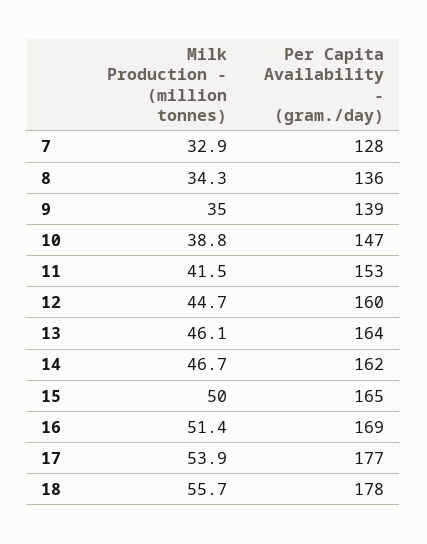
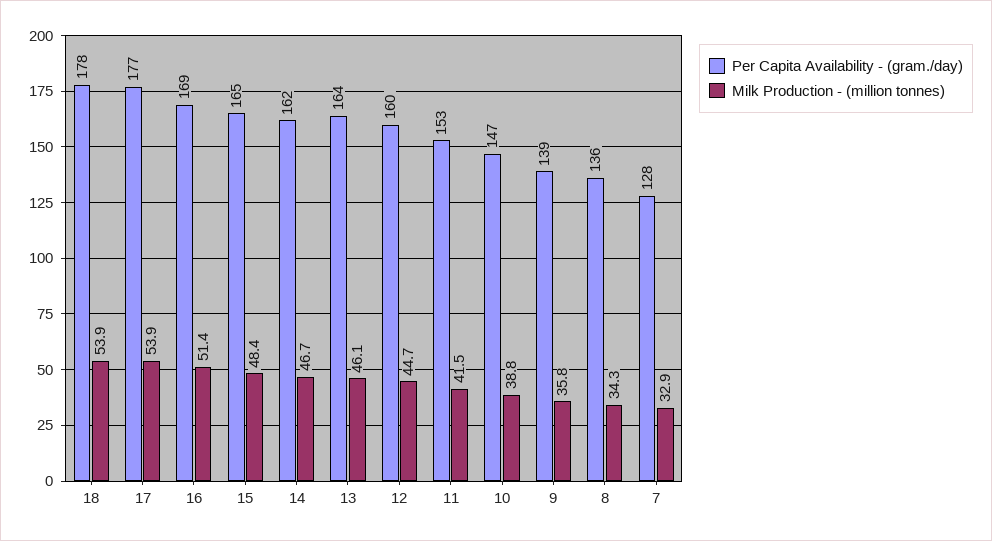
Milk Production - (million tonnes), 9: 35 -> 35.8
Milk Production - (million tonnes), 15: 50 -> 48.4
Milk Production - (million tonnes), 18: 55.7 -> 53.9

